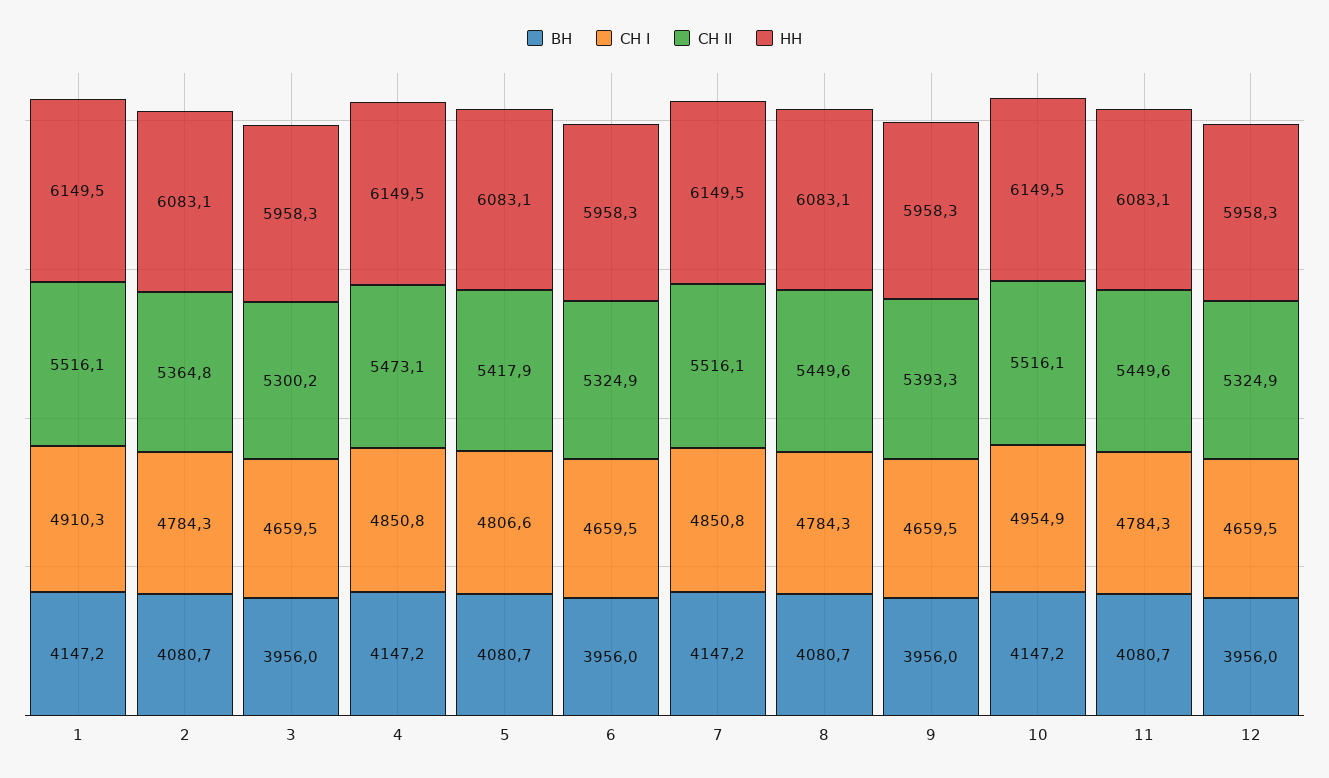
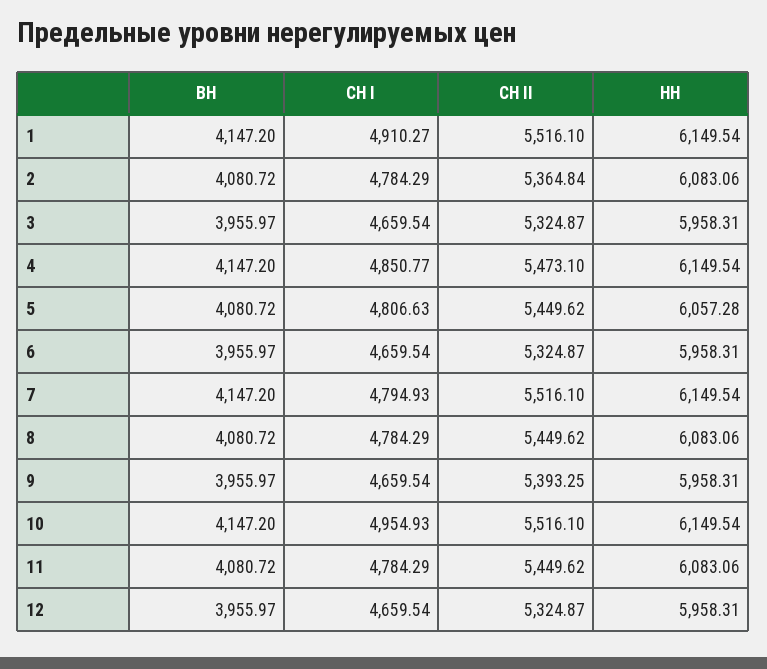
СН II, 3: 5300.2 -> 5324.87
СН II, 5: 5417.9 -> 5449.62
НН, 5: 6083.1 -> 6057.28
СН I, 7: 4850.8 -> 4794.93

